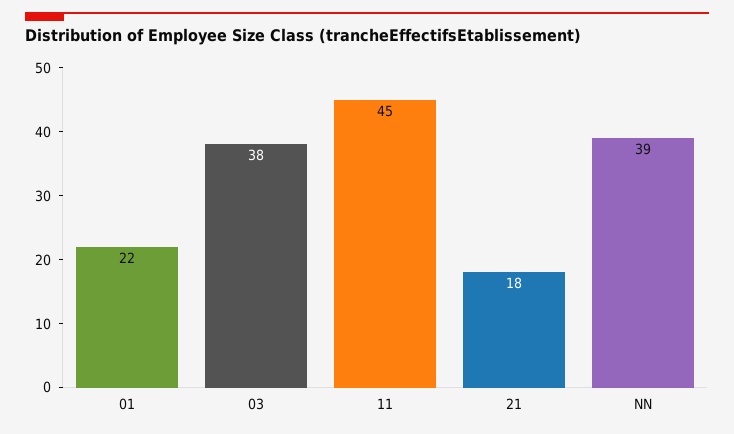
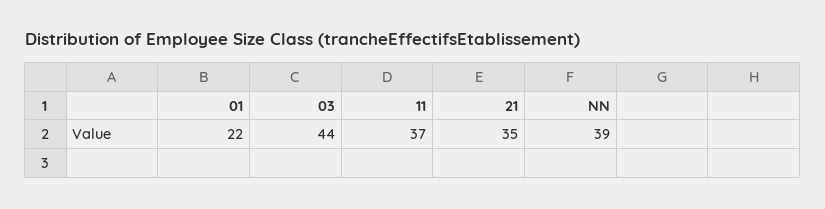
03: 38 -> 44
11: 45 -> 37
21: 18 -> 35

